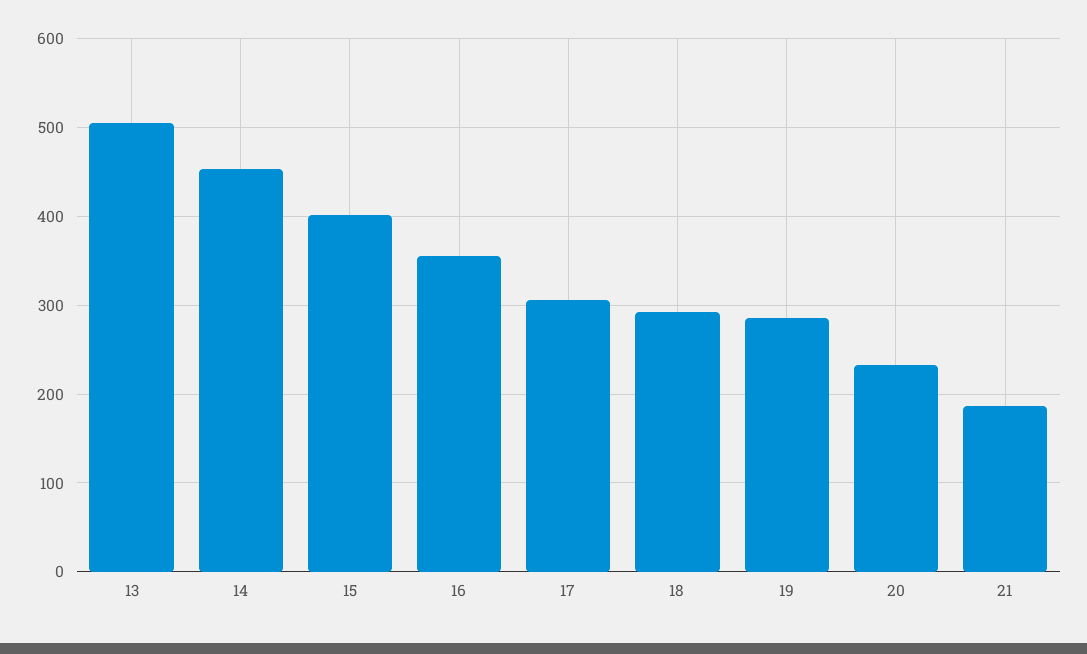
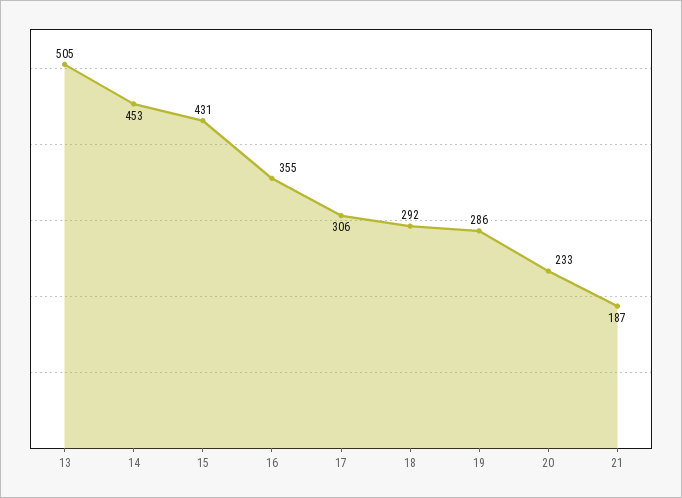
15: 400 -> 431

